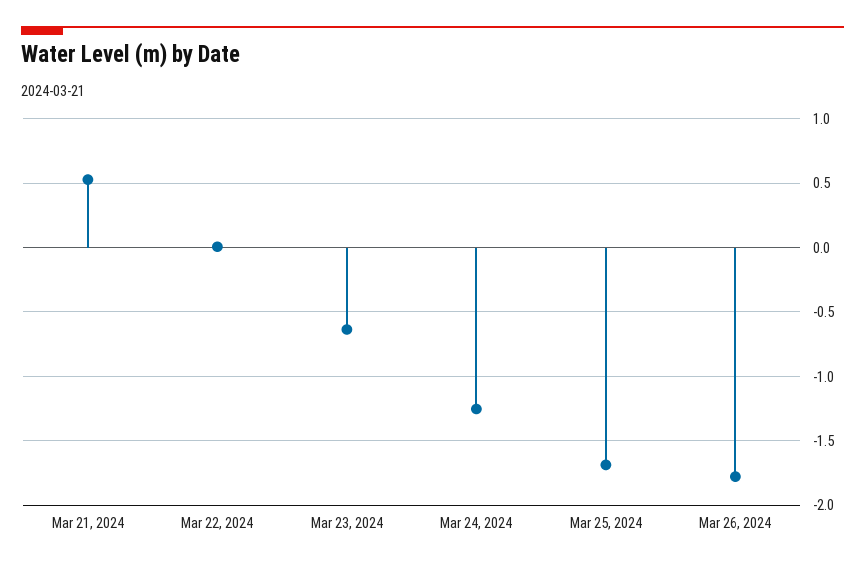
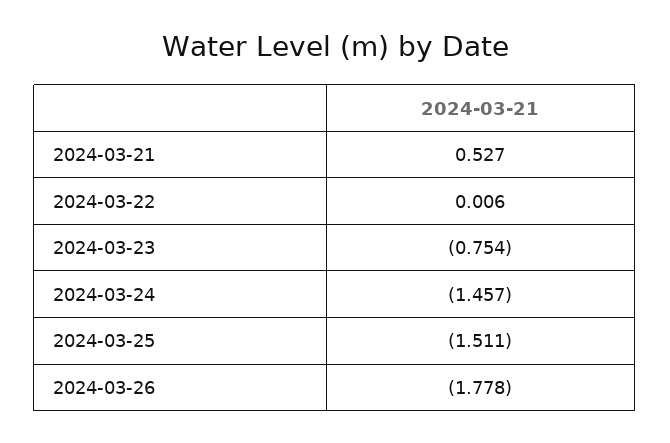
Mar 23, 2024: -0.65 -> -0.754
Mar 24, 2024: -1.25 -> -1.457
Mar 25, 2024: -1.7 -> -1.511

